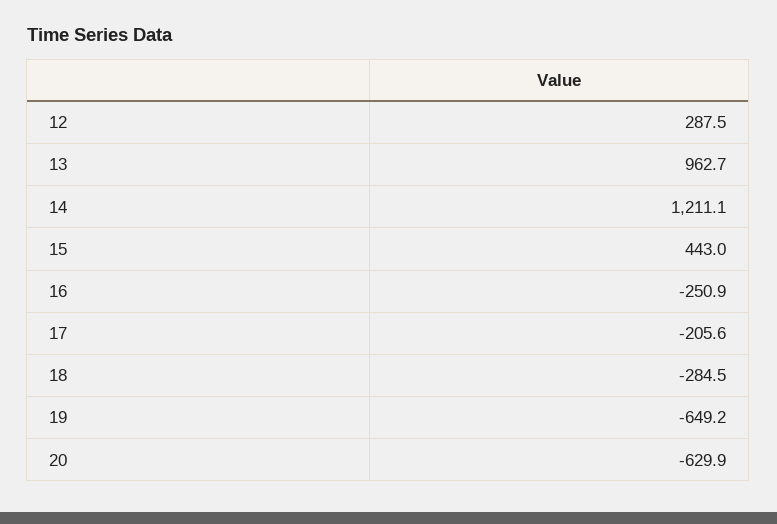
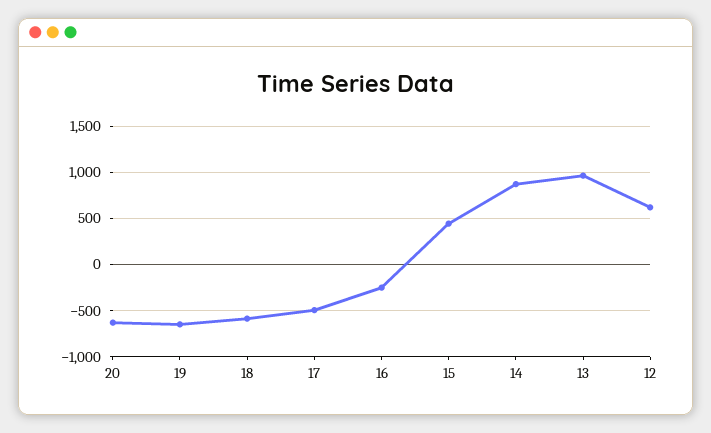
12: 287.5 -> 600
14: 1211.1 -> 900
17: -205.6 -> -500
18: -284.5 -> -600

